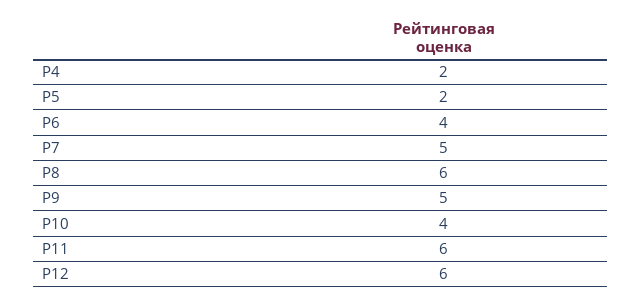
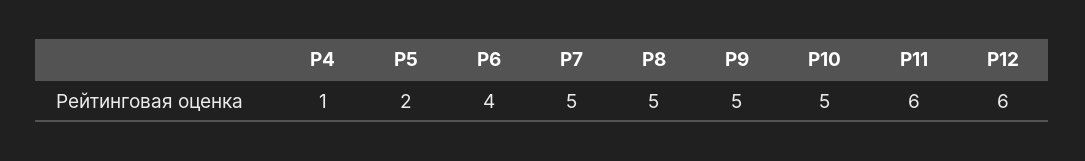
Р4: 2 -> 1
Р8: 6 -> 5
Р10: 4 -> 5

